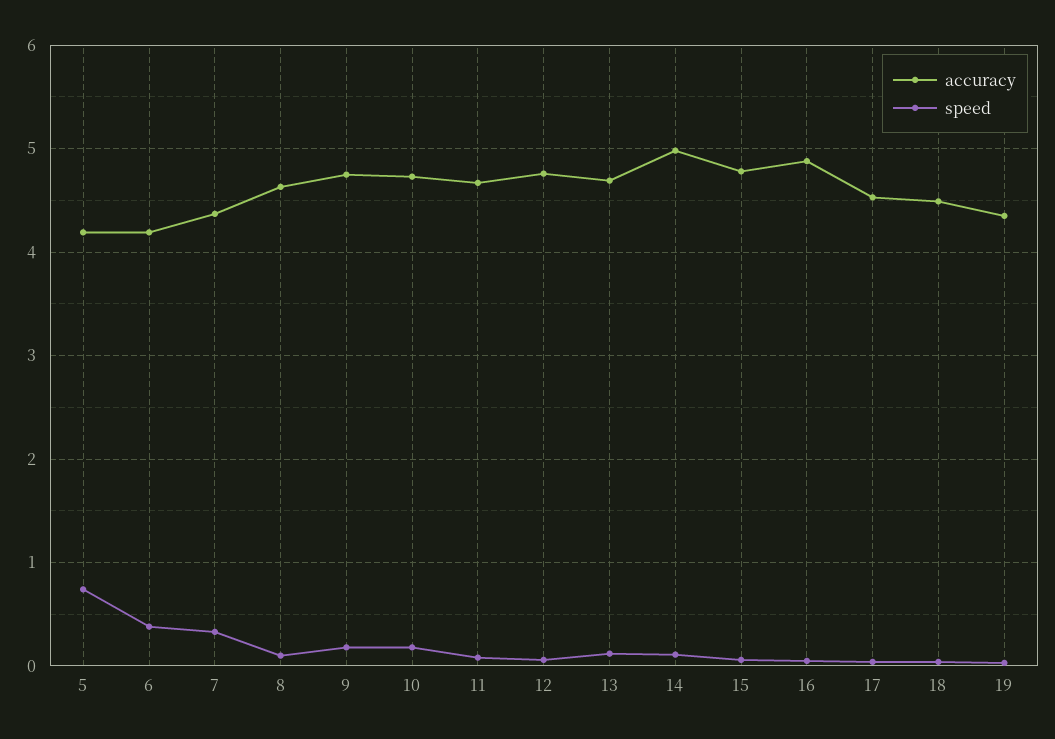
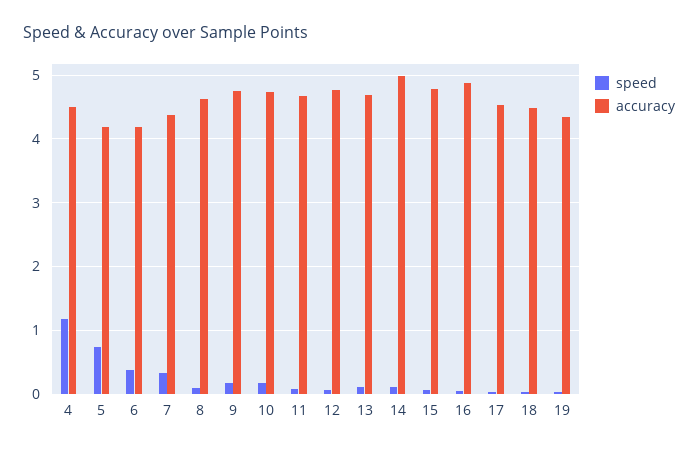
speed, 4: none -> 1.2
accuracy, 4: none -> 4.5

